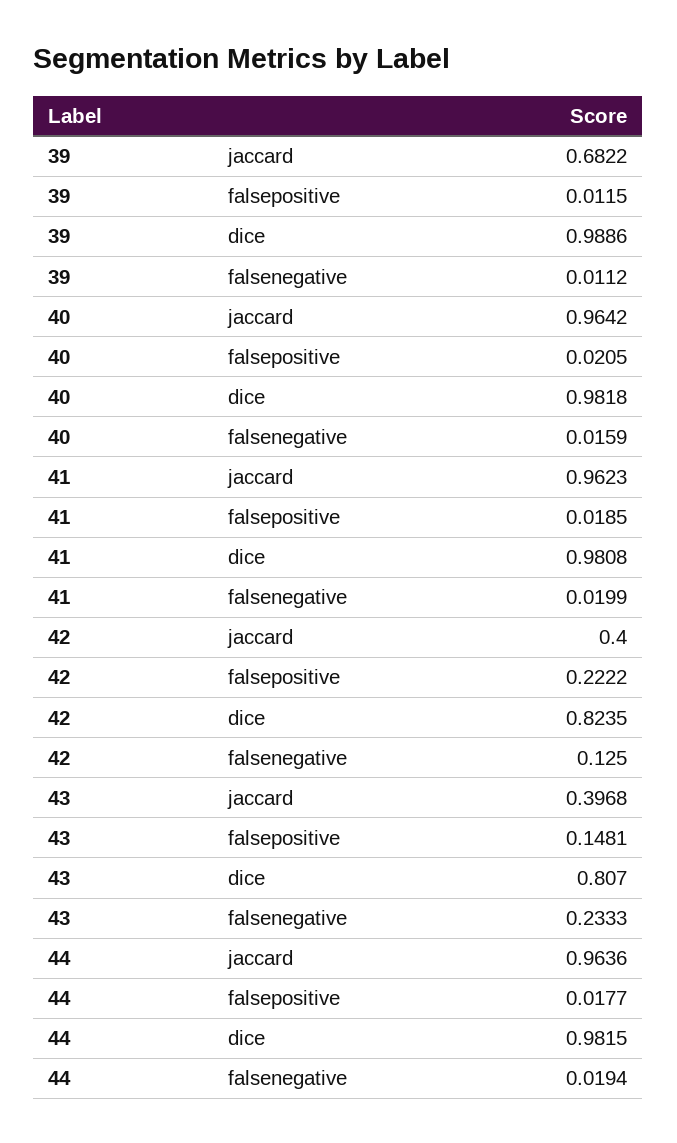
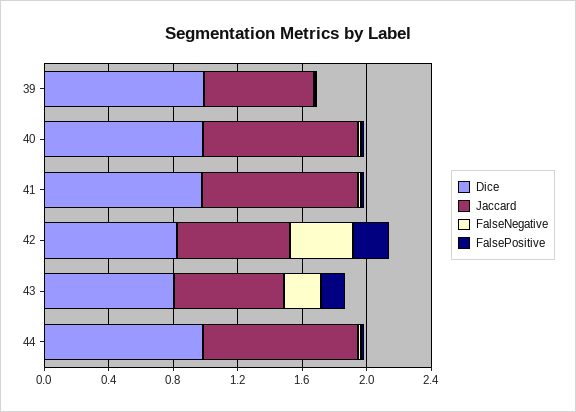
jaccard, 42: 0.4 -> 0.7
falsenegative, 42: 0.125 -> 0.4
jaccard, 43: 0.3968 -> 0.7

